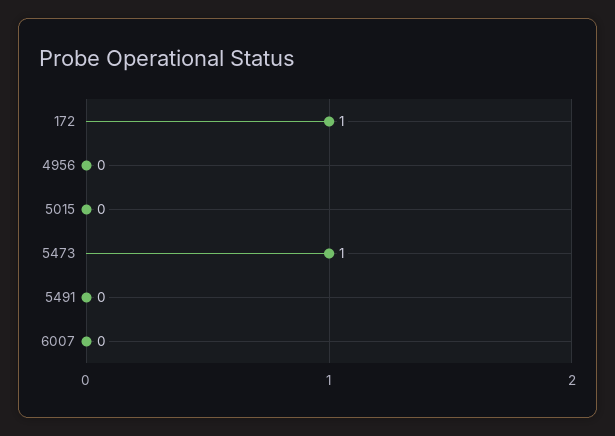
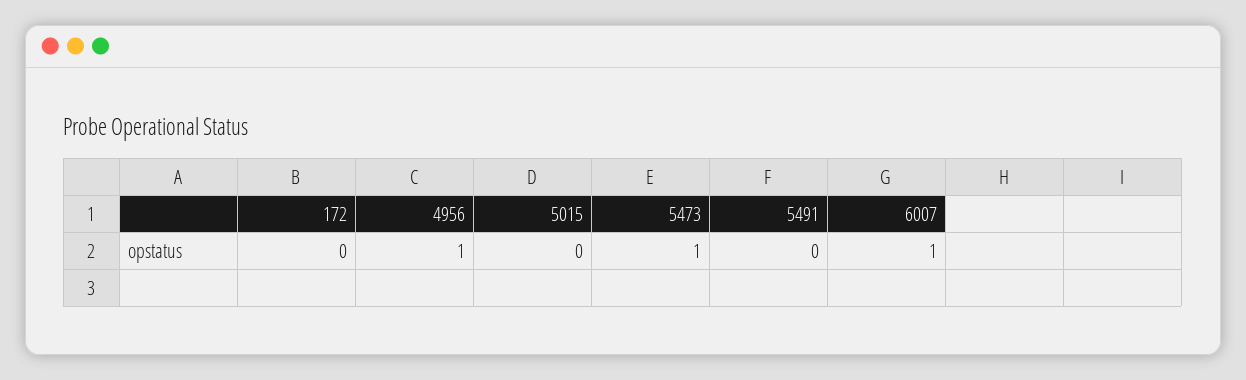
172: 1 -> 0
4956: 0 -> 1
6007: 0 -> 1

